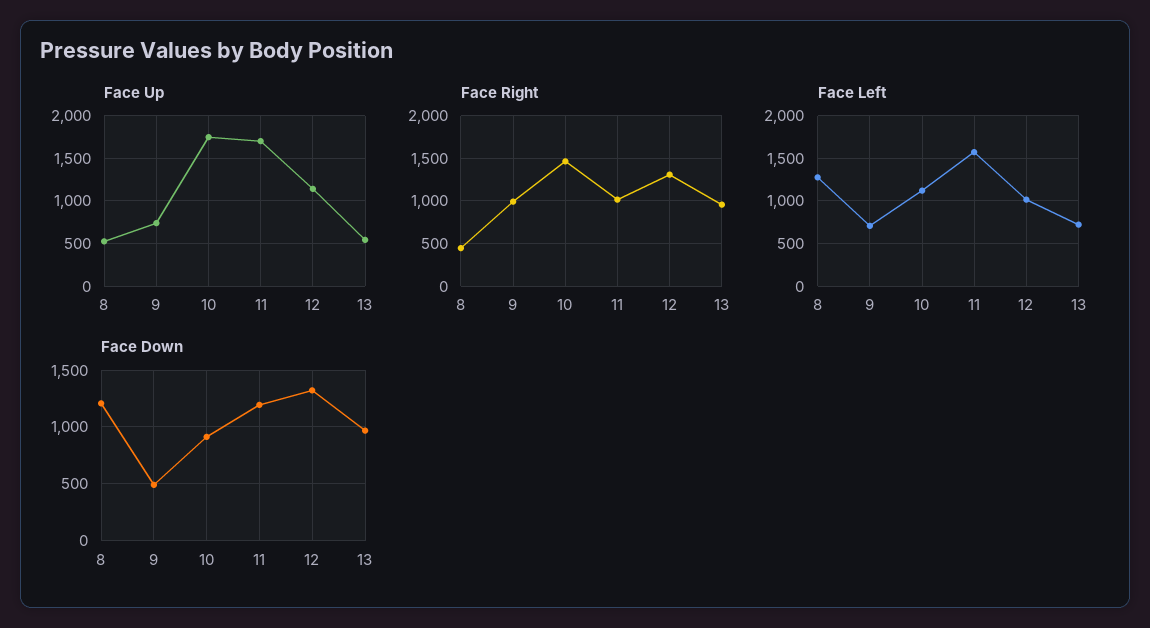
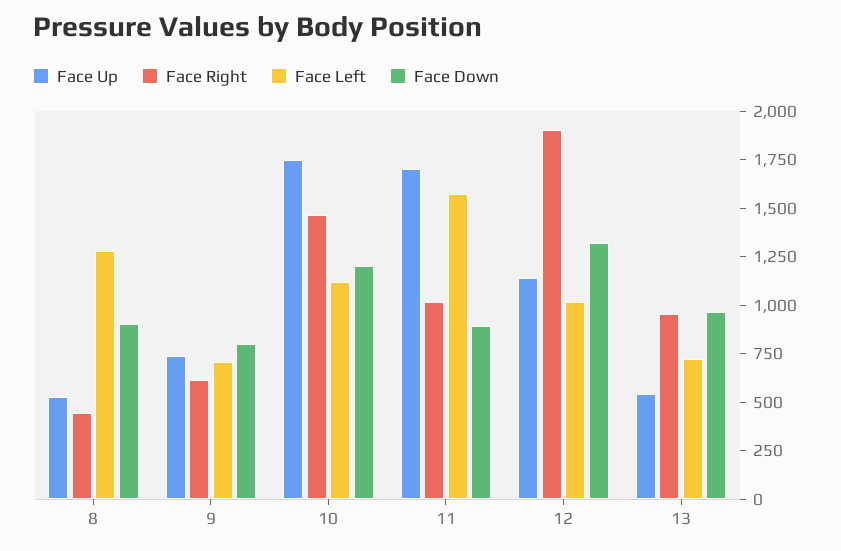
Face Right, 9: 1000 -> 600
Face Right, 12: 1300 -> 1900
Face Down, 8: 1200 -> 900
Face Down, 9: 500 -> 800
Face Down, 10: 900 -> 1200
Face Down, 11: 1200 -> 900

